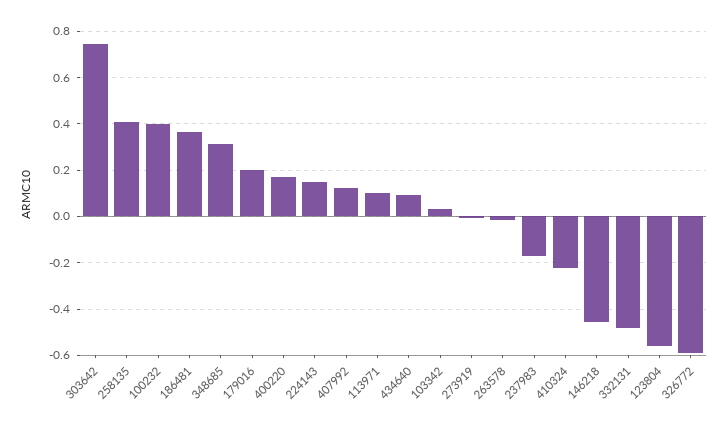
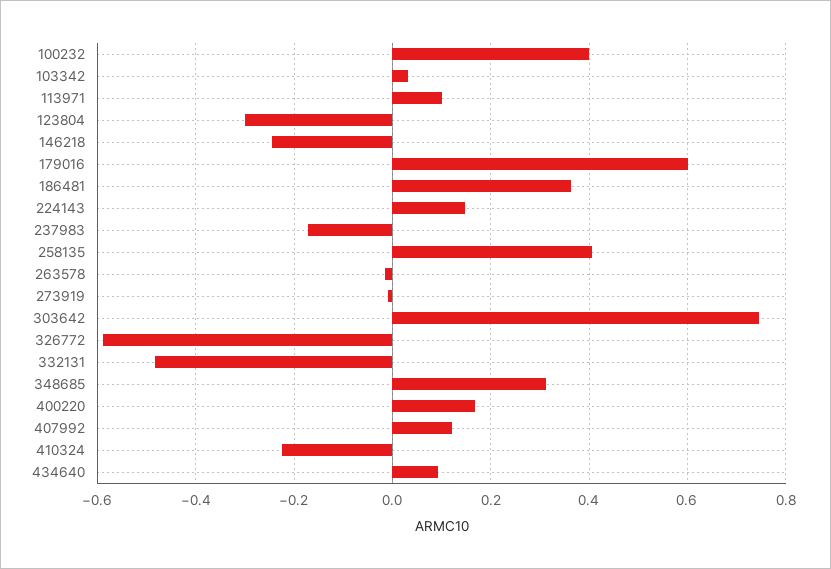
179016: 0.2 -> 0.6
146218: -0.45 -> -0.24
123804: -0.55 -> -0.3

